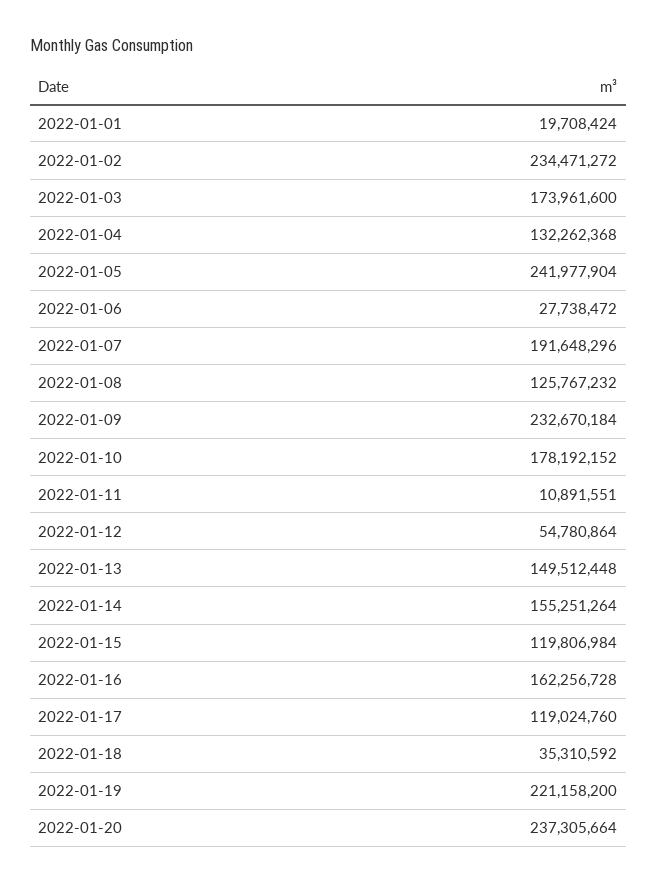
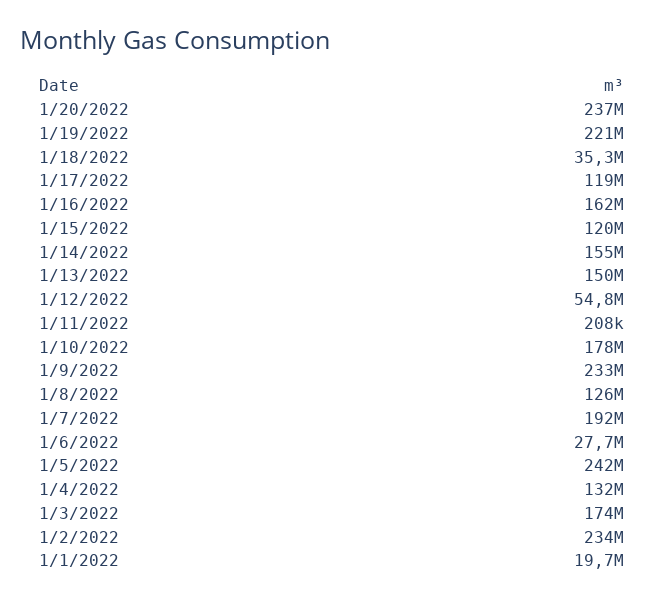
2022-01-11: 10891551 -> 208000

